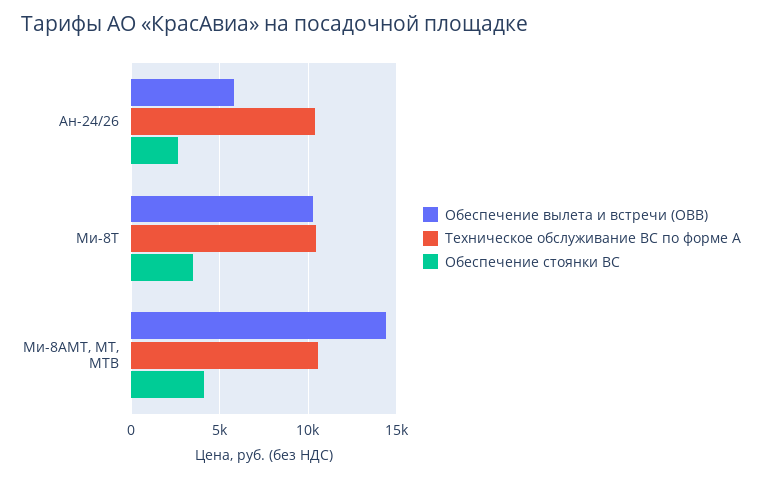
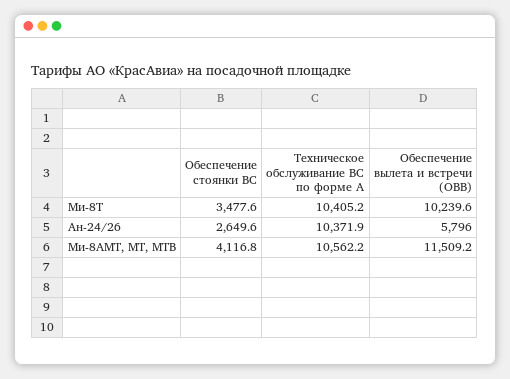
Обеспечение вылета и встречи (ОВВ), Ми-8АМТ, МТ, МТВ: 14500 -> 11509.2

